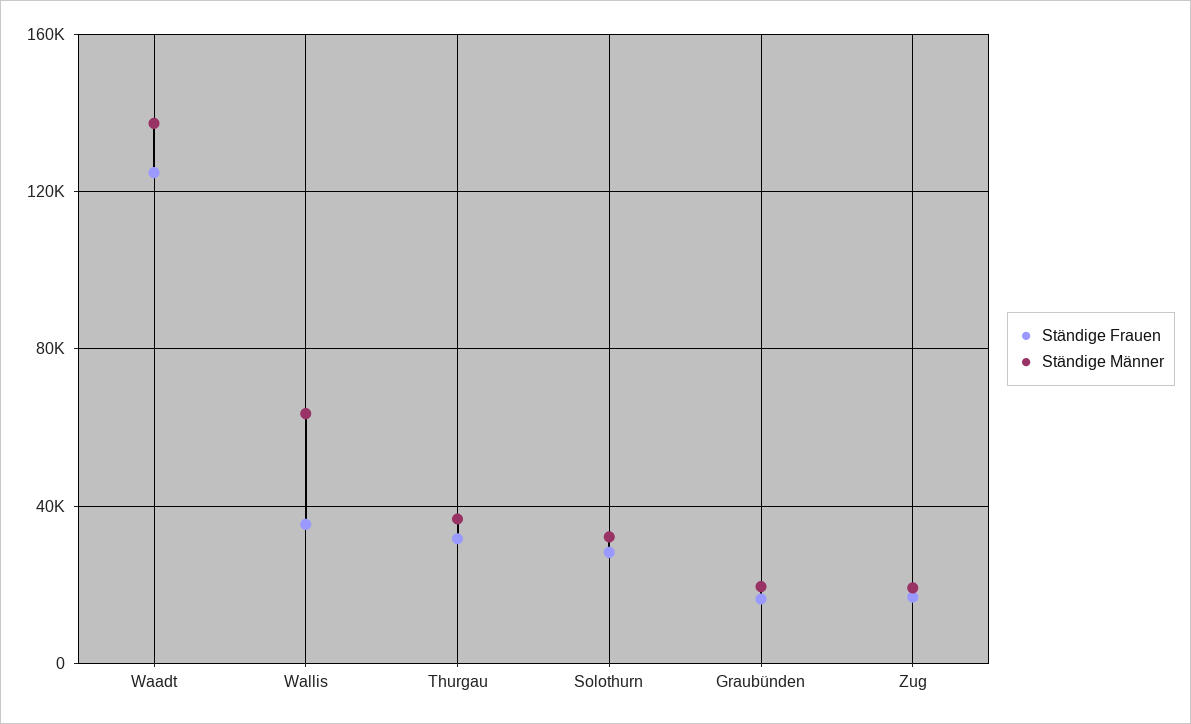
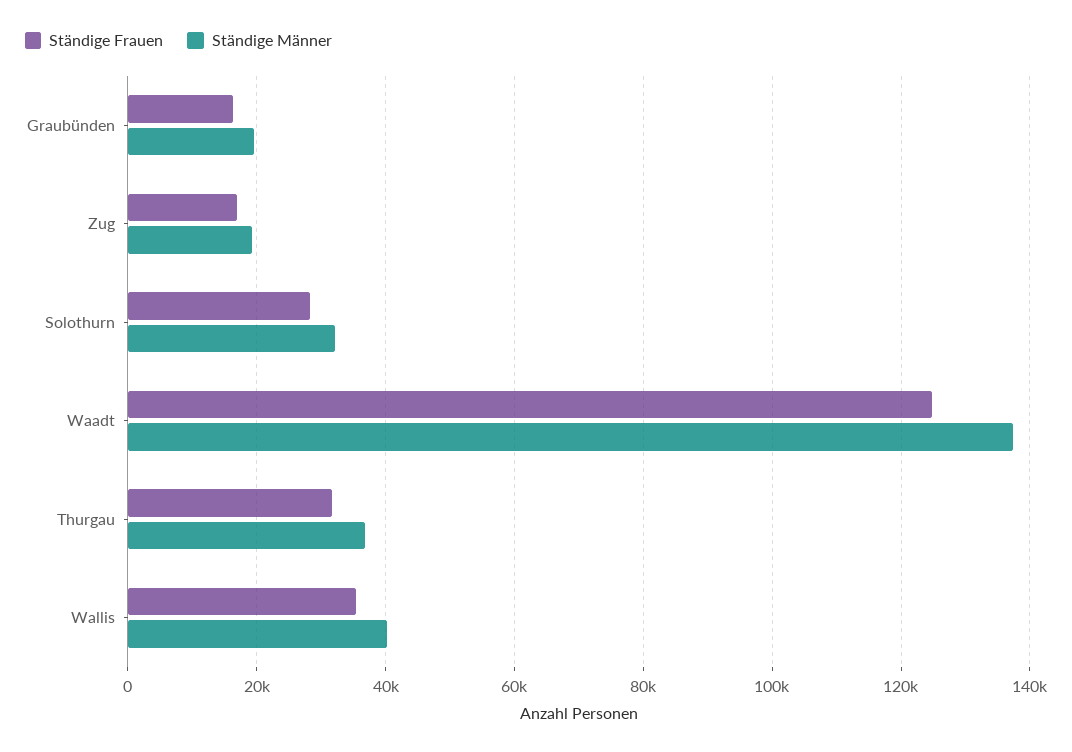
Ständige Männer, Wallis: 65000 -> 40000

